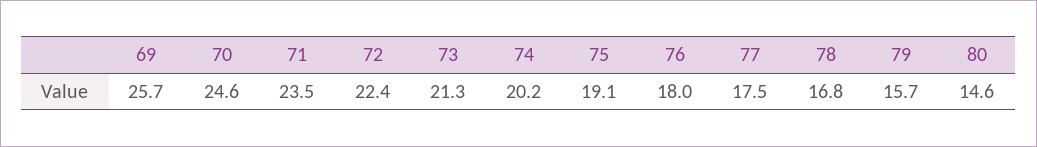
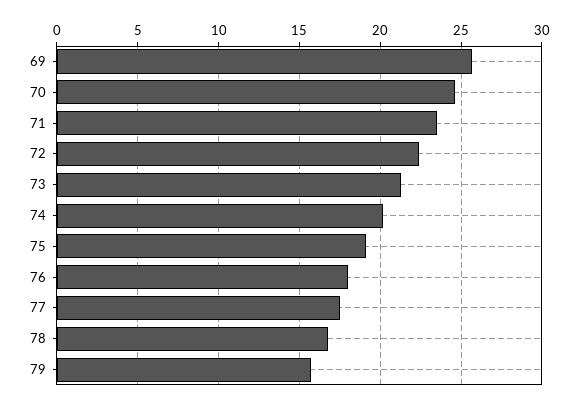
80: 14.6 -> none

